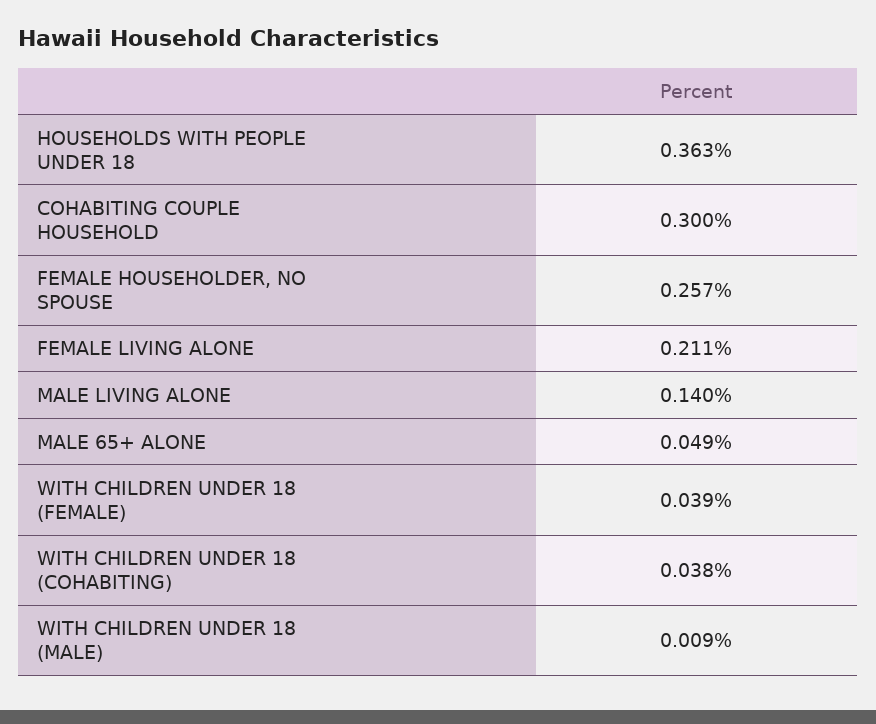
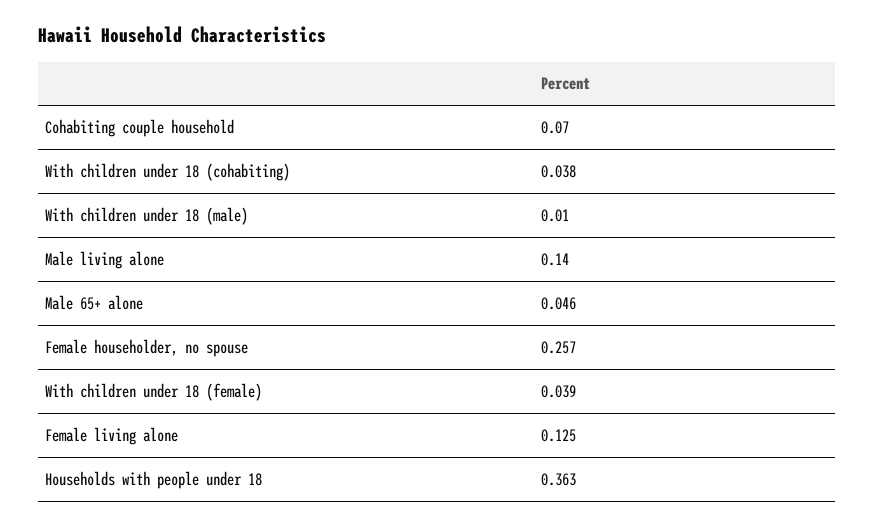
COHABITING COUPLE HOUSEHOLD: 0.3 -> 0.07
FEMALE LIVING ALONE: 0.211 -> 0.125
MALE 65+ ALONE: 0.049 -> 0.046
WITH CHILDREN UNDER 18 (MALE): 0.009 -> 0.01

